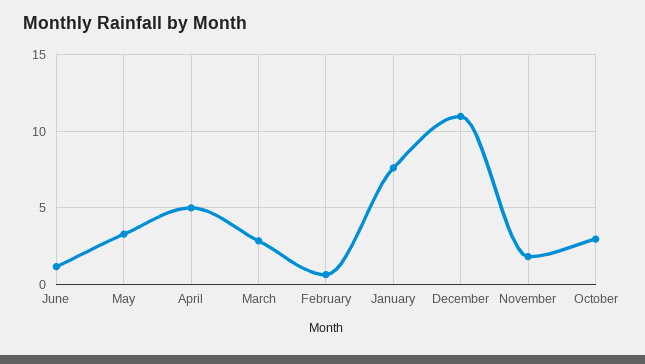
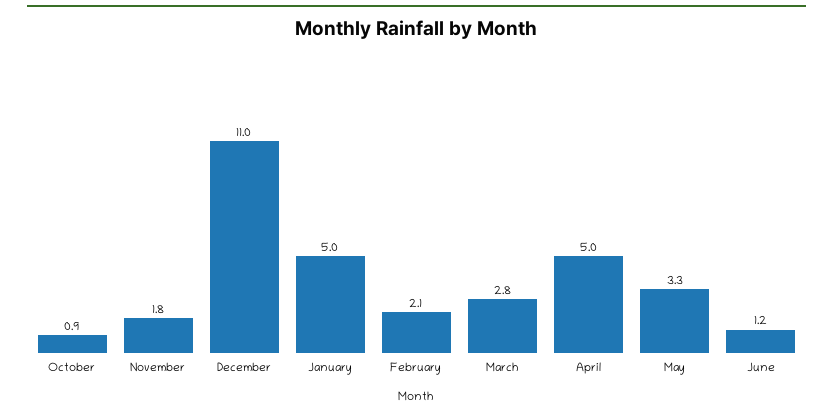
February: 0.5 -> 2.1
January: 7.5 -> 5
October: 3 -> 0.9

